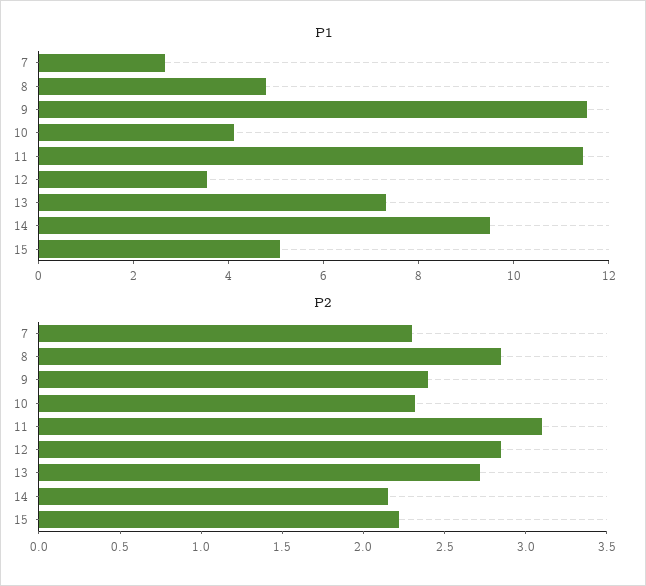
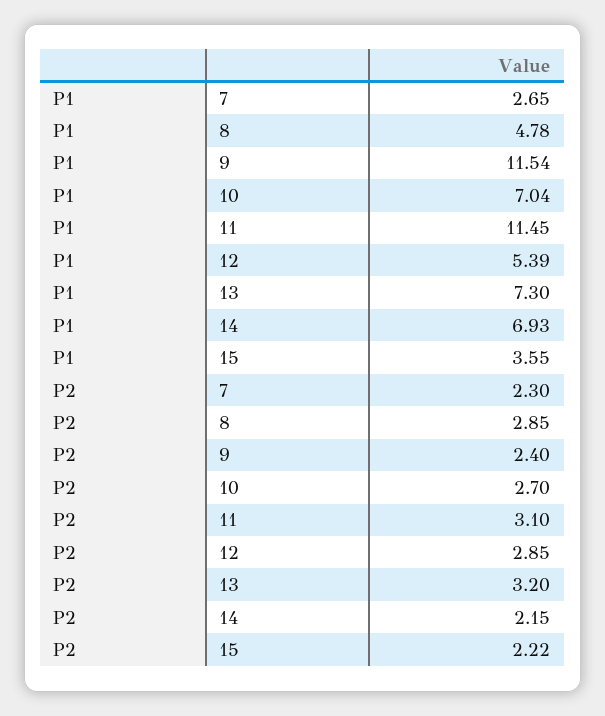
P1, 10: 4 -> 7.04
P1, 12: 3.5 -> 5.39
P1, 14: 9.5 -> 6.93
P1, 15: 5 -> 3.55
P2, 10: 2.3 -> 2.7
P2, 13: 2.7 -> 3.2

